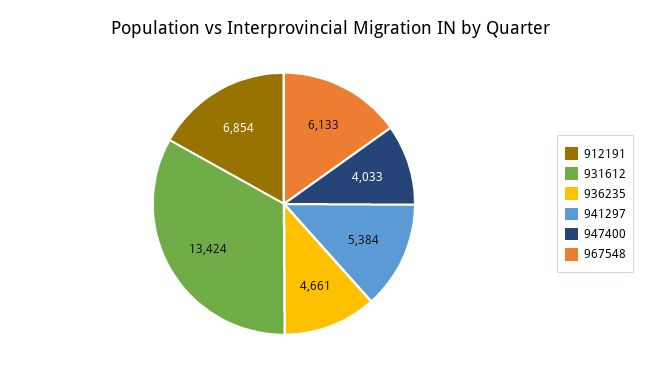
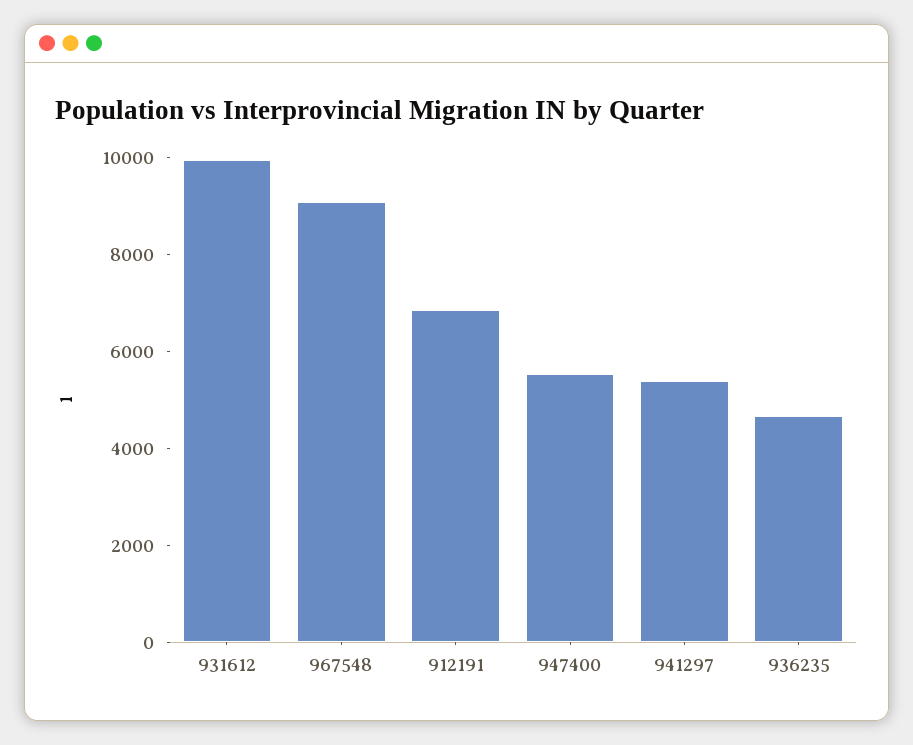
931612: 13424 -> 10000
947400: 4033 -> 5500
967548: 6133 -> 9000

